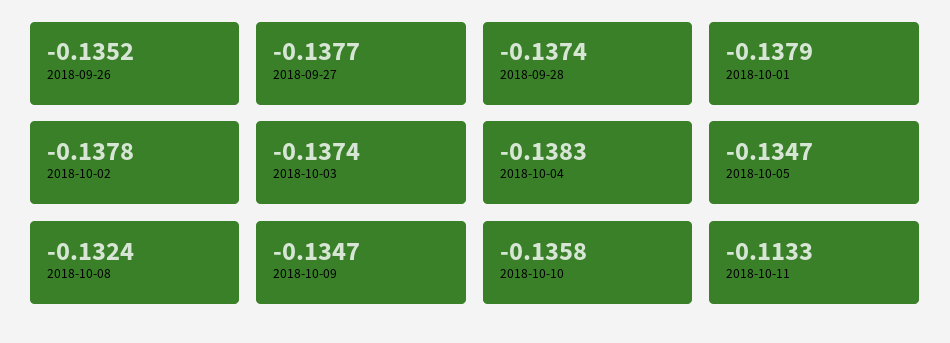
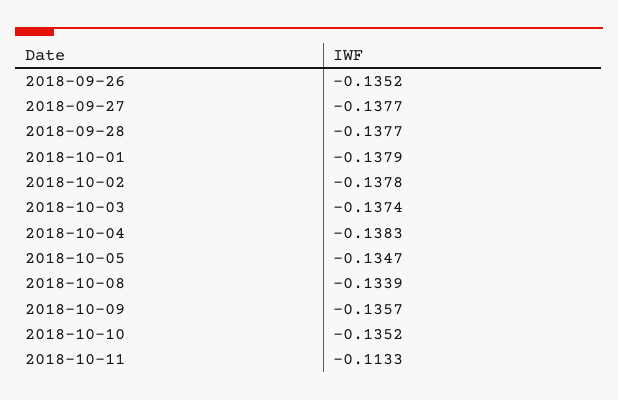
2018-09-28: -0.1374 -> -0.1377
2018-10-08: -0.1324 -> -0.1339
2018-10-09: -0.1347 -> -0.1357
2018-10-10: -0.1358 -> -0.1352

